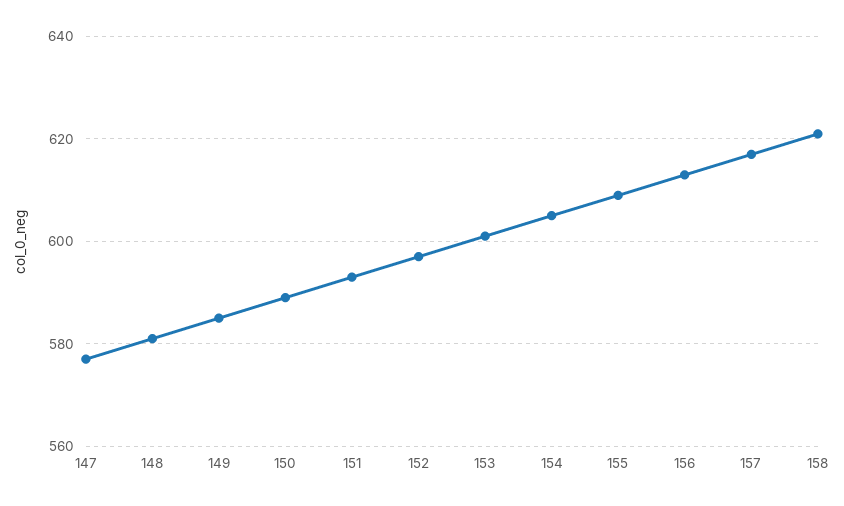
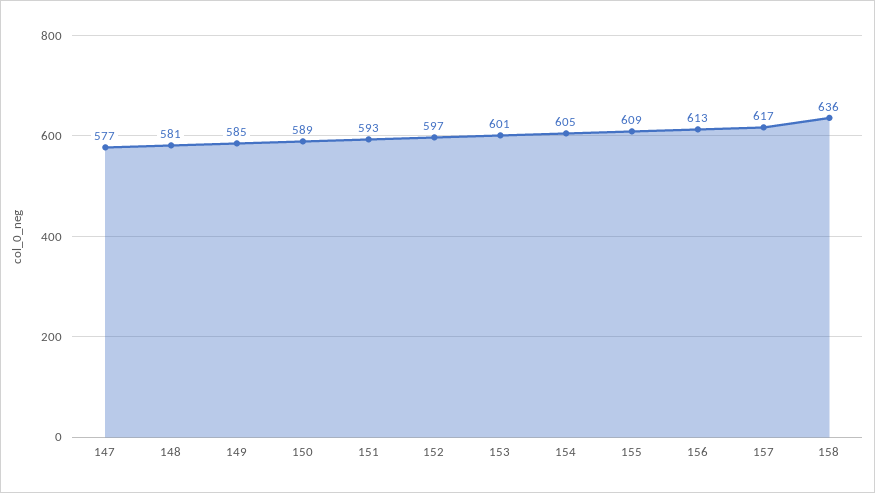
158: 620 -> 636

